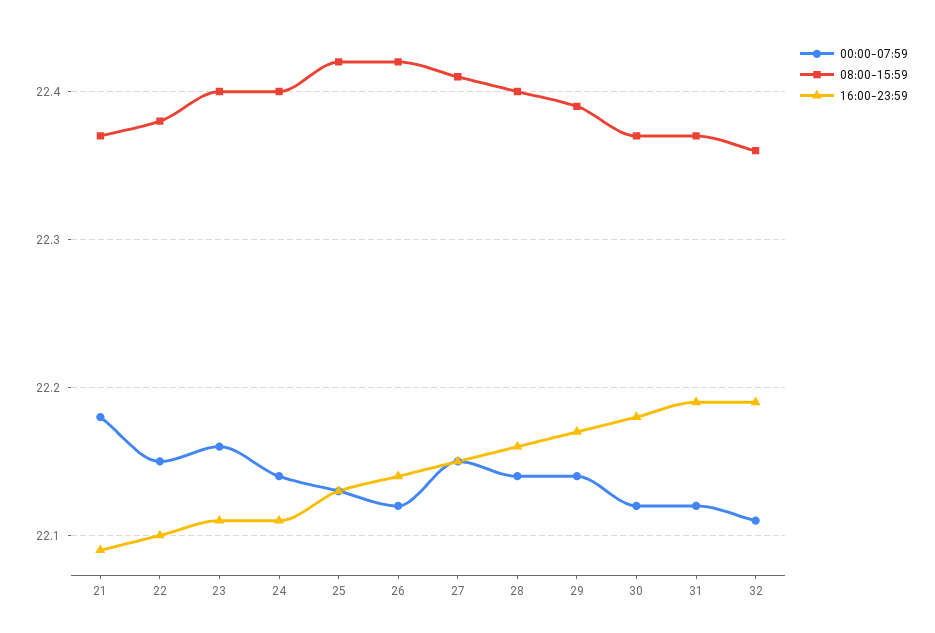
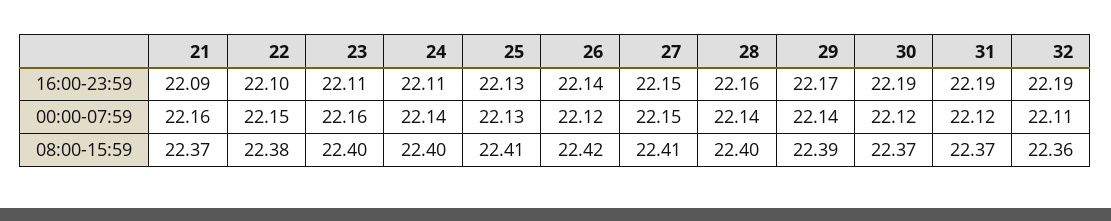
00:00-07:59, 21: 22.18 -> 22.16
08:00-15:59, 25: 22.42 -> 22.41
16:00-23:59, 30: 22.18 -> 22.19

